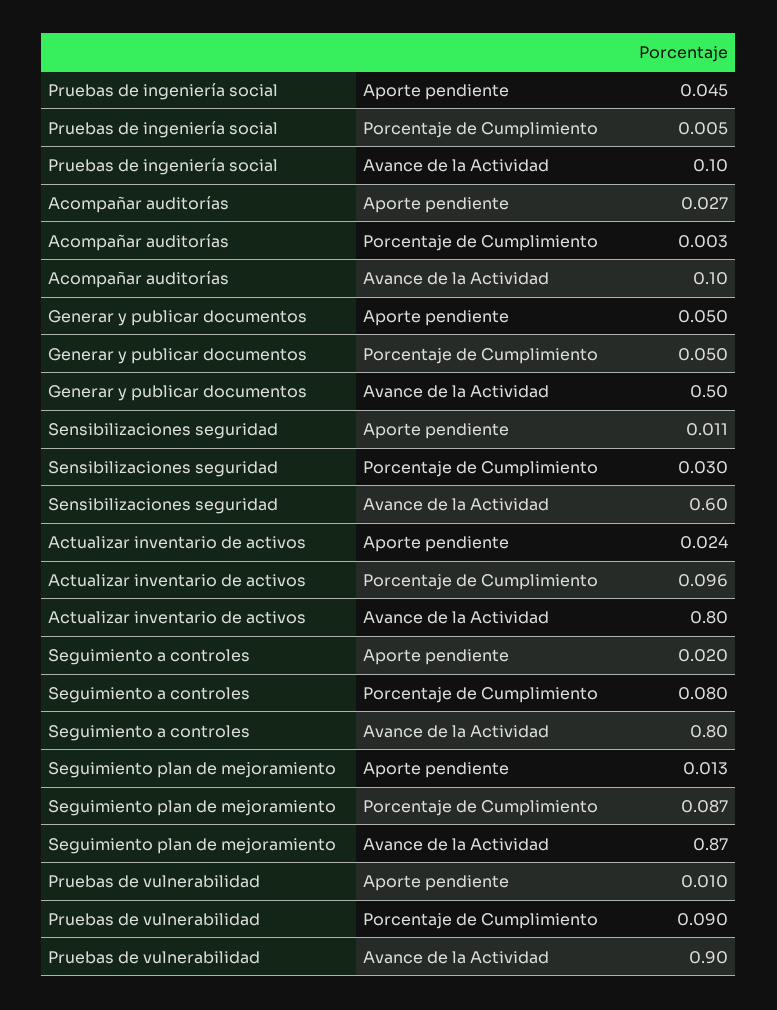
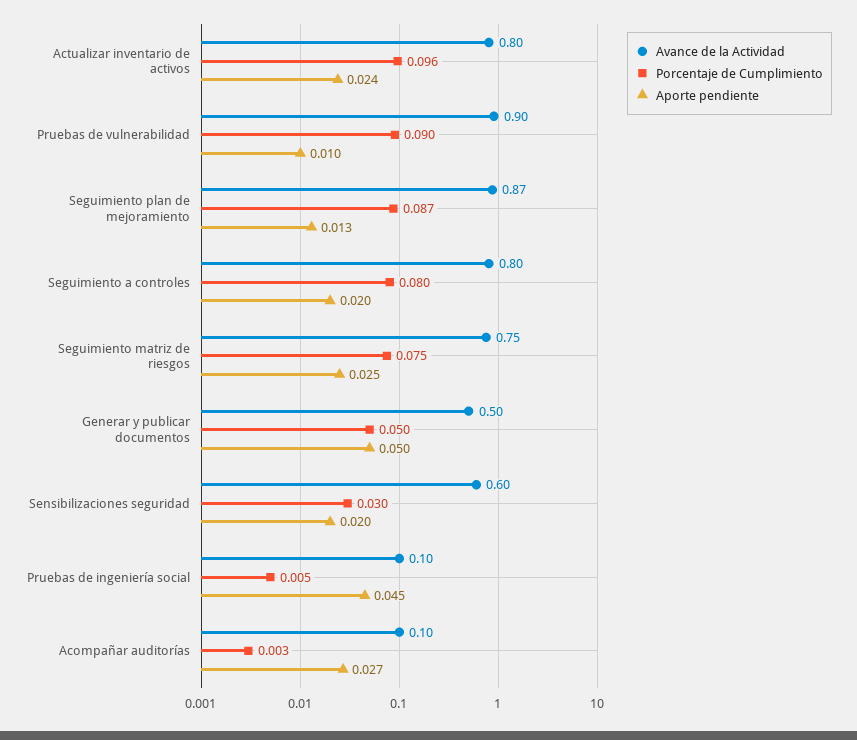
Aporte pendiente, Sensibilizaciones seguridad: 0.011 -> 0.02
Avance de la Actividad, Seguimiento matriz de riesgos: none -> 0.75
Porcentaje de Cumplimiento, Seguimiento matriz de riesgos: none -> 0.075
Aporte pendiente, Seguimiento matriz de riesgos: none -> 0.025

